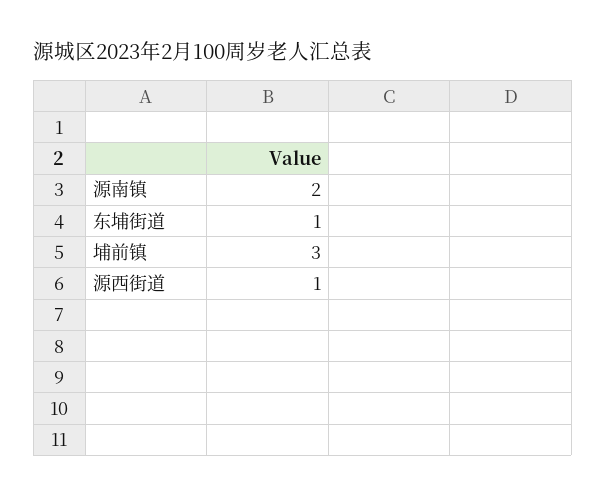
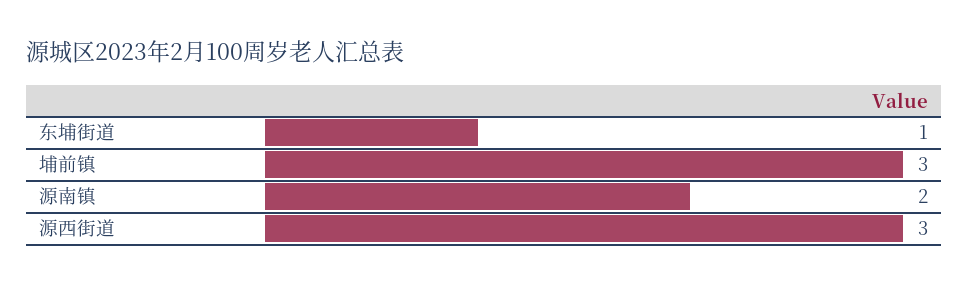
源西街道: 1 -> 3

